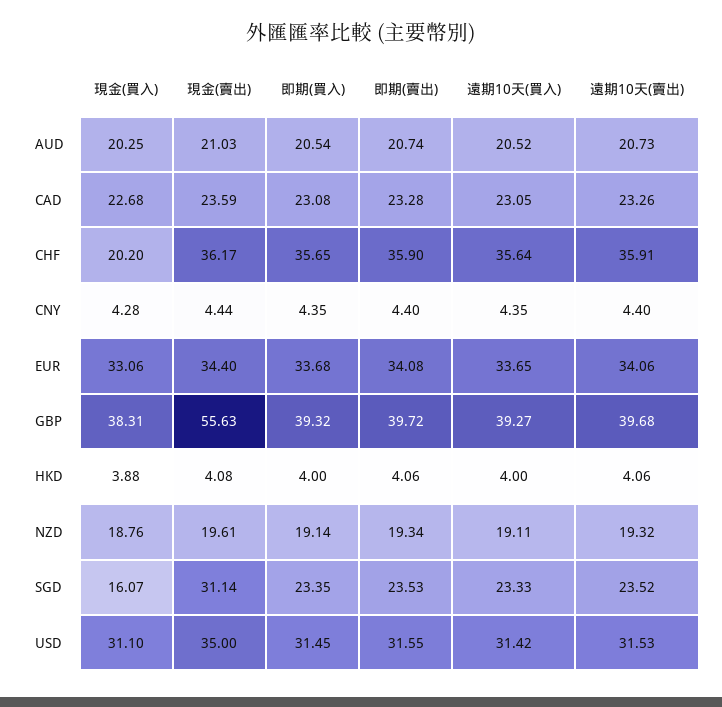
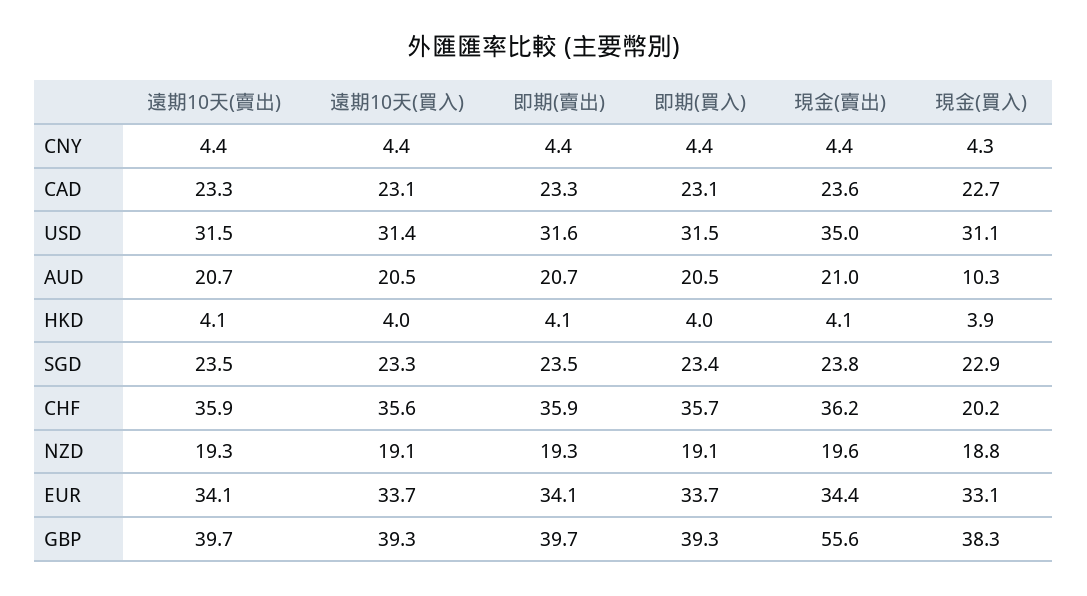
現金(買入), AUD: 20.25 -> 10.3
現金(買入), SGD: 16.07 -> 22.9
現金(賣出), SGD: 31.14 -> 23.8

